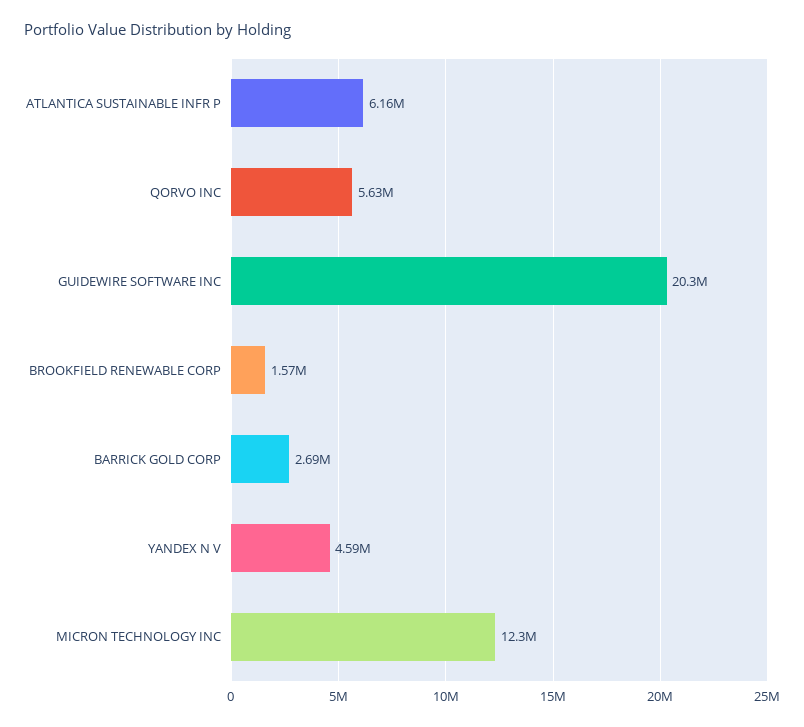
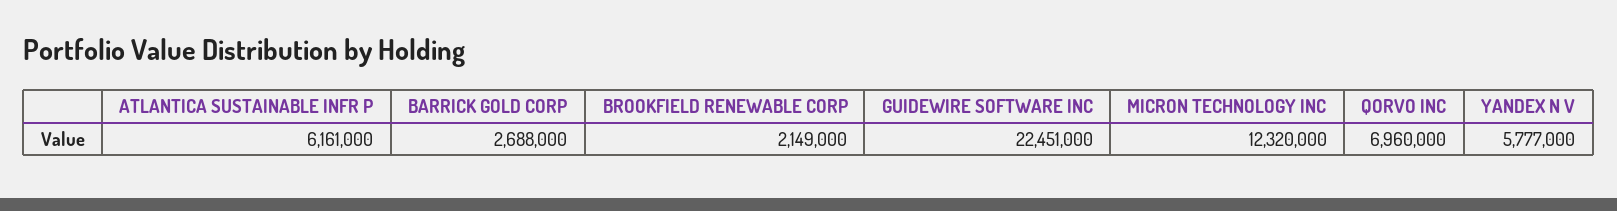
QORVO INC: 5630000 -> 6960000
GUIDEWIRE SOFTWARE INC: 20300000 -> 22451000
BROOKFIELD RENEWABLE CORP: 1570000 -> 2149000
YANDEX N V: 4590000 -> 5777000

